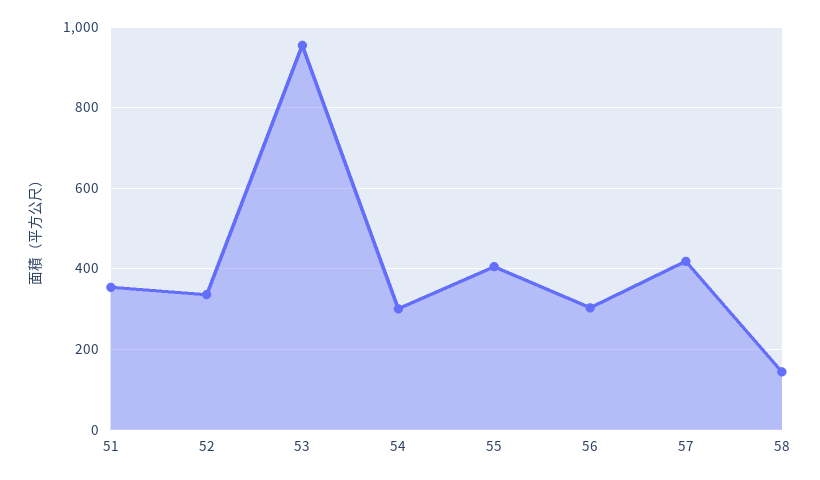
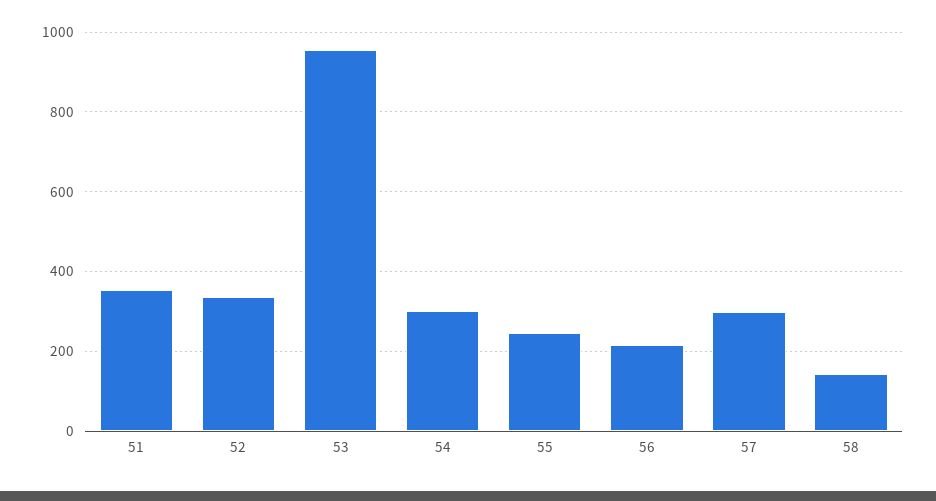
55: 400 -> 240
56: 300 -> 220
57: 420 -> 300

